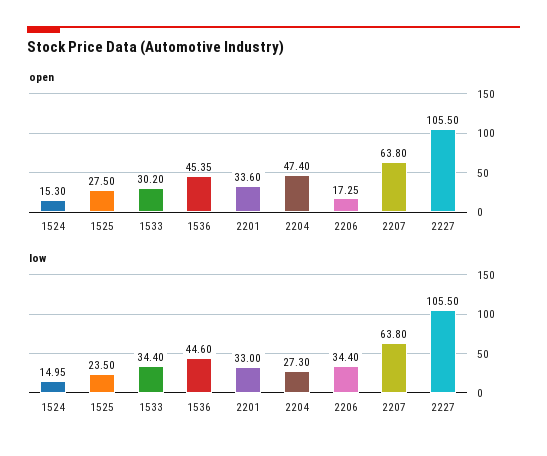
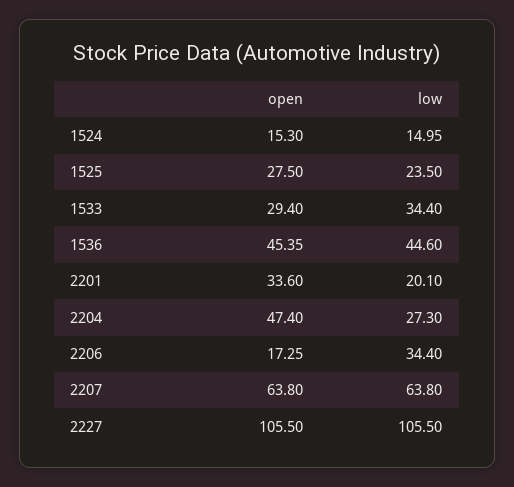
open, 1533: 30.2 -> 29.4
low, 2201: 33 -> 20.1

